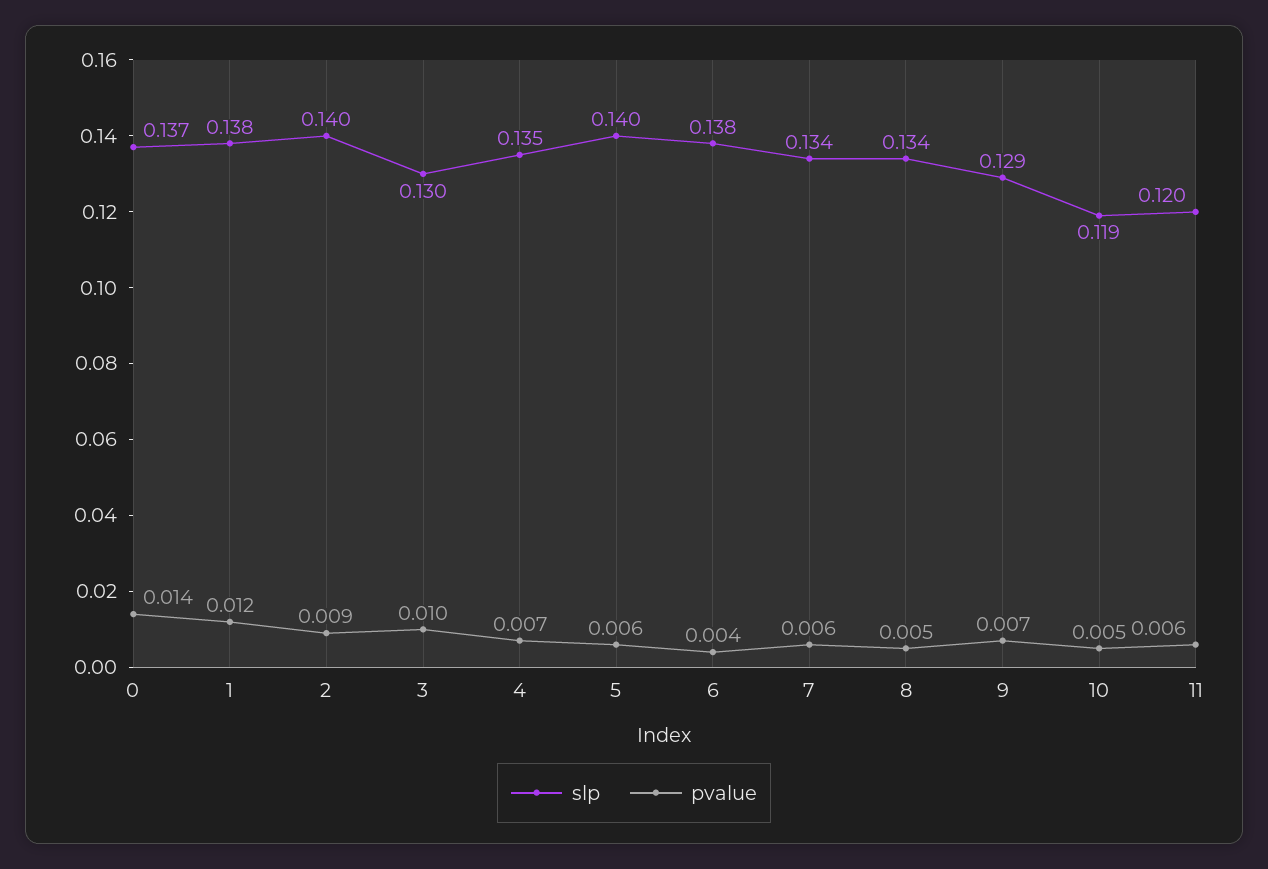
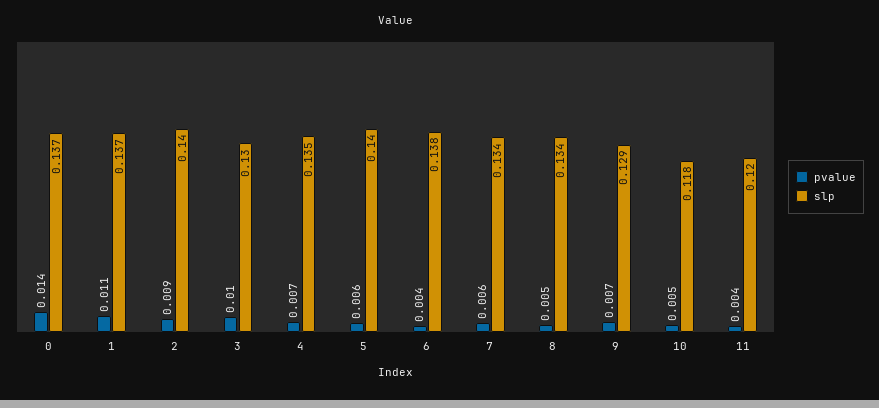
slp, 1: 0.138 -> 0.137
pvalue, 1: 0.012 -> 0.011
slp, 10: 0.119 -> 0.118
pvalue, 11: 0.006 -> 0.004

